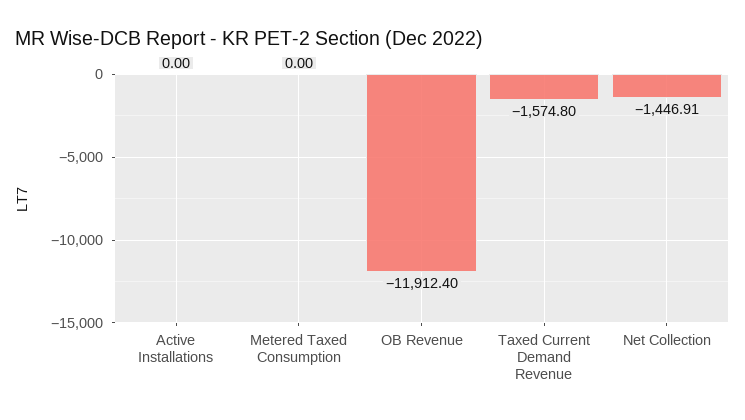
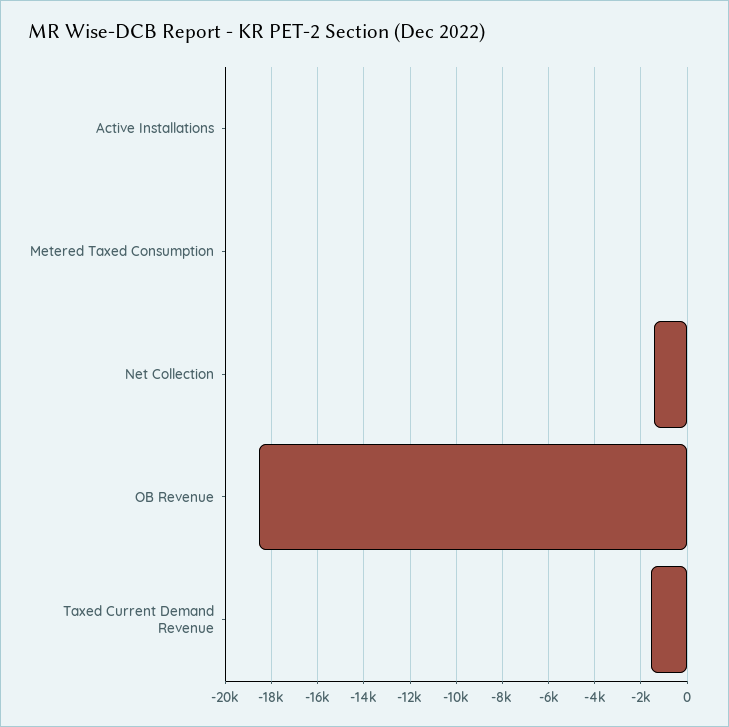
OB Revenue: -11912.4 -> -18500

